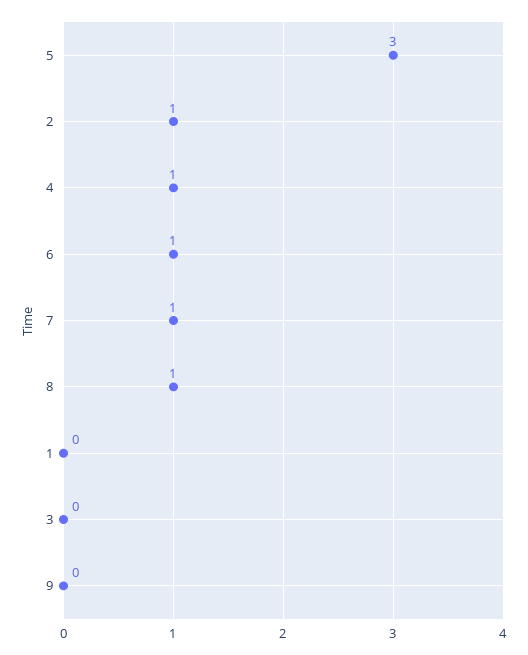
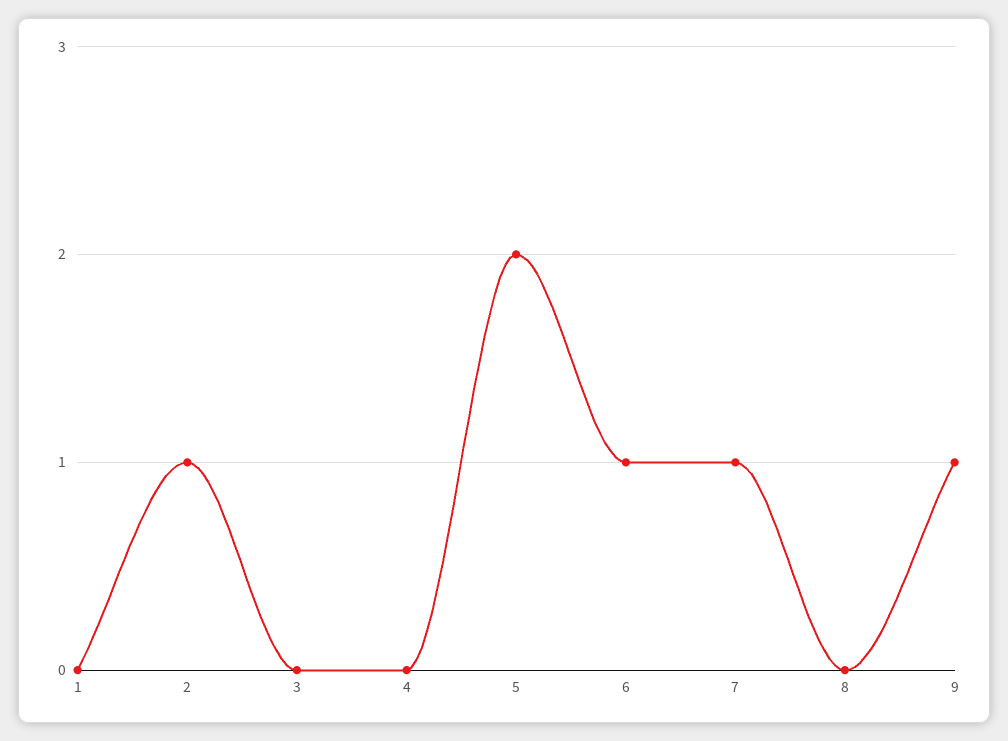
5: 3 -> 2
4: 1 -> 0
8: 1 -> 0
9: 0 -> 1

